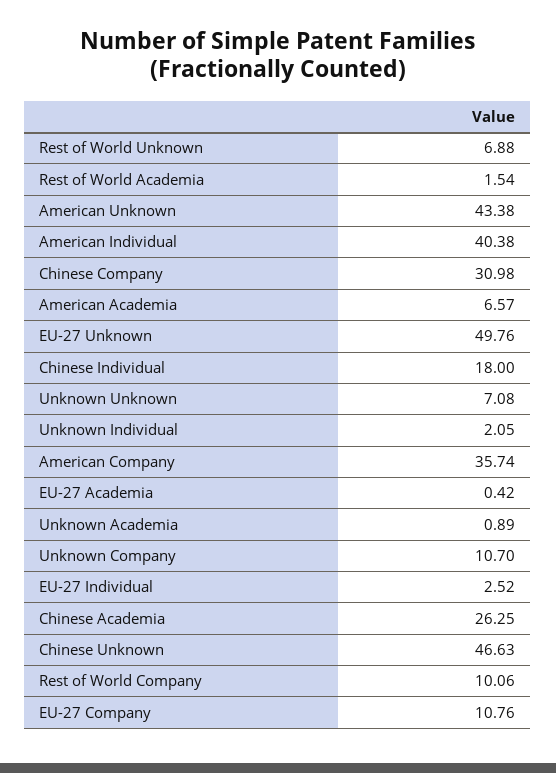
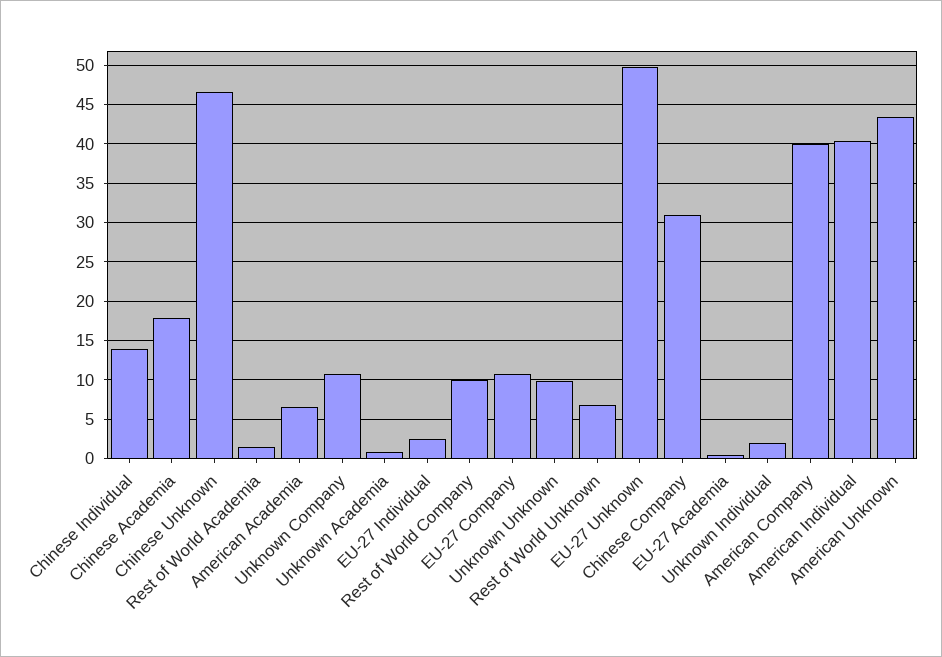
Chinese Individual: 18 -> 14
Unknown Unknown: 7.08 -> 10
American Company: 35.74 -> 40
Chinese Academia: 26.25 -> 18

